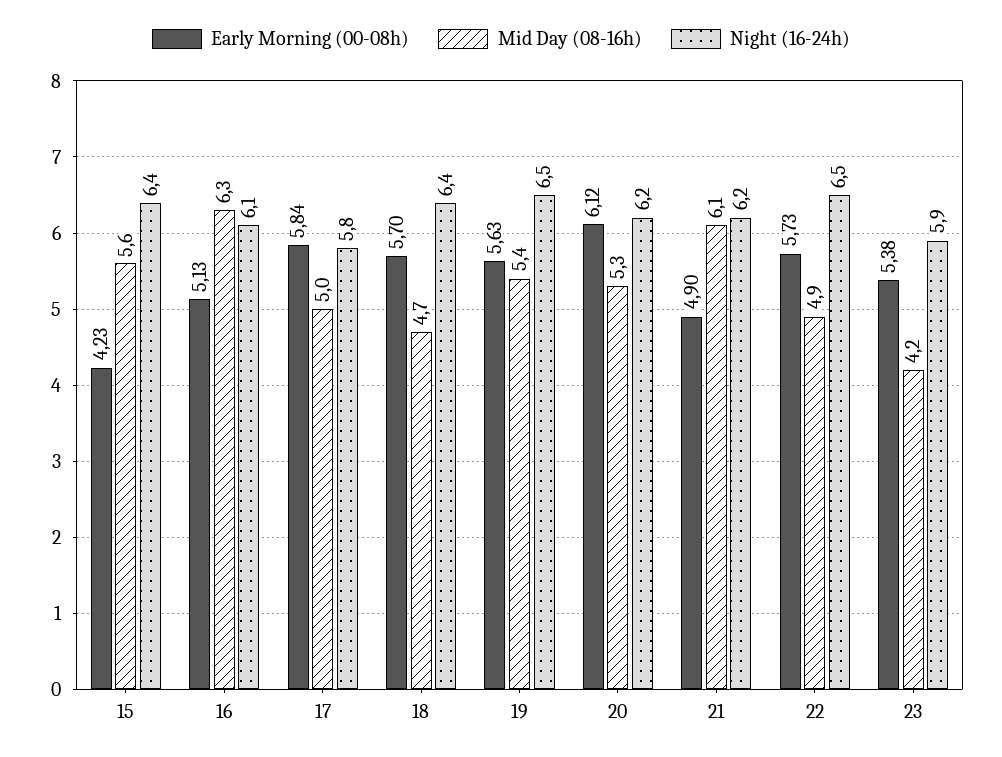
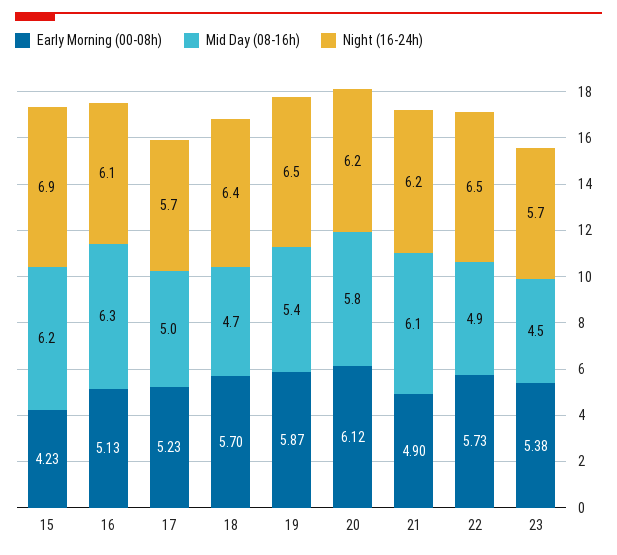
Mid Day (08-16h), 15: 5.6 -> 6.2
Night (16-24h), 15: 6.4 -> 6.9
Early Morning (00-08h), 17: 5.84 -> 5.23
Night (16-24h), 17: 5.8 -> 5.7
Early Morning (00-08h), 19: 5.63 -> 5.87
Mid Day (08-16h), 20: 5.3 -> 5.8
Mid Day (08-16h), 23: 4.2 -> 4.5
Night (16-24h), 23: 5.9 -> 5.7

